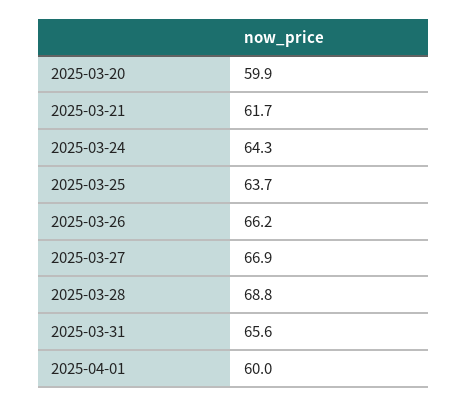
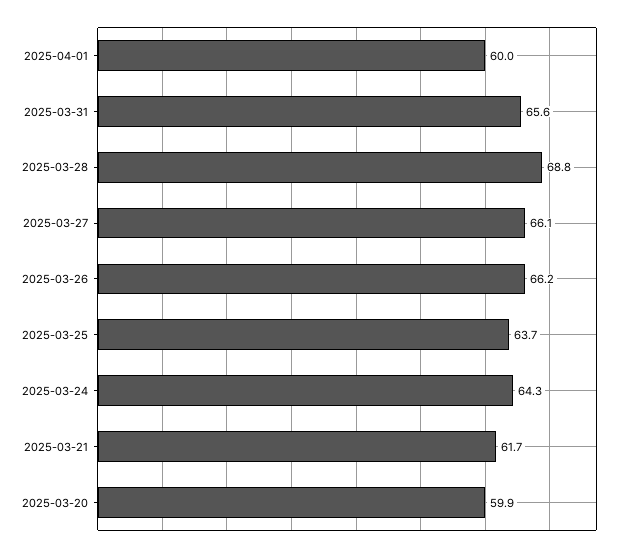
2025-03-27: 66.9 -> 66.1

